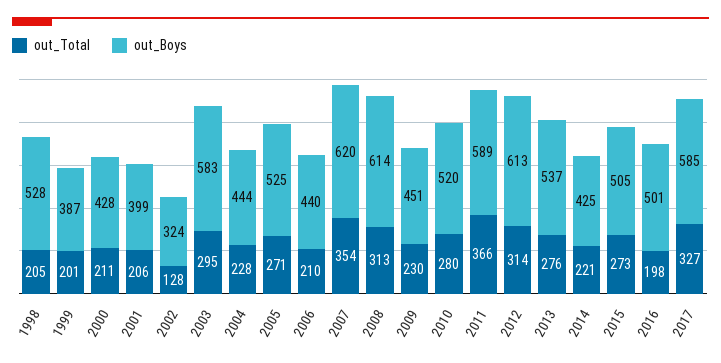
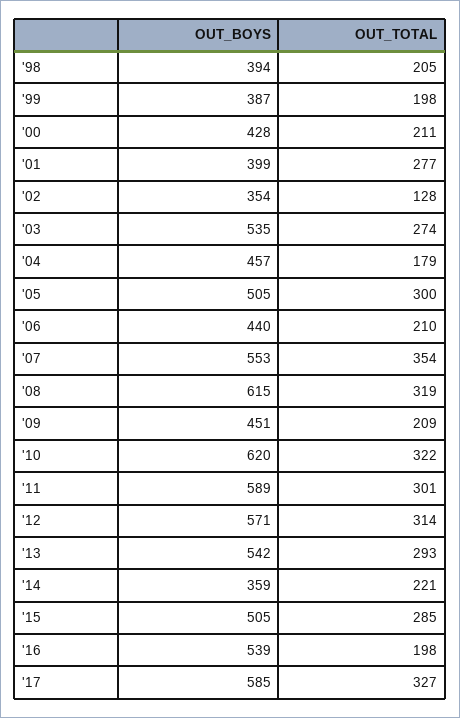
out_Boys, 1998: 528 -> 394
out_Total, 1999: 201 -> 198
out_Total, 2001: 206 -> 277
out_Boys, 2002: 324 -> 354
out_Total, 2003: 295 -> 274
out_Boys, 2003: 583 -> 535
out_Total, 2004: 228 -> 179
out_Boys, 2004: 444 -> 457
out_Total, 2005: 271 -> 300
out_Boys, 2005: 525 -> 505
out_Boys, 2007: 620 -> 553
out_Total, 2008: 313 -> 319
out_Boys, 2008: 614 -> 615
out_Total, 2009: 230 -> 209
out_Total, 2010: 280 -> 322
out_Boys, 2010: 520 -> 620
out_Total, 2011: 366 -> 301
out_Boys, 2012: 613 -> 571
out_Total, 2013: 276 -> 293
out_Boys, 2013: 537 -> 542
out_Boys, 2014: 425 -> 359
out_Total, 2015: 273 -> 285
out_Boys, 2016: 501 -> 539

